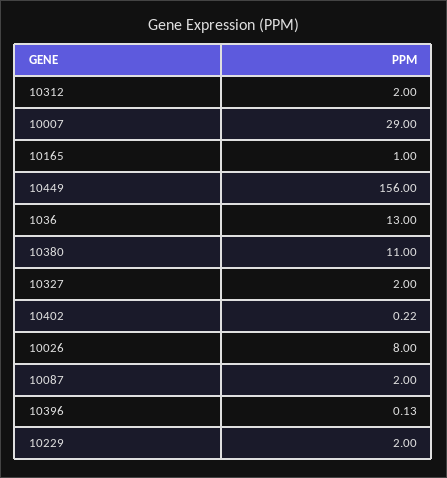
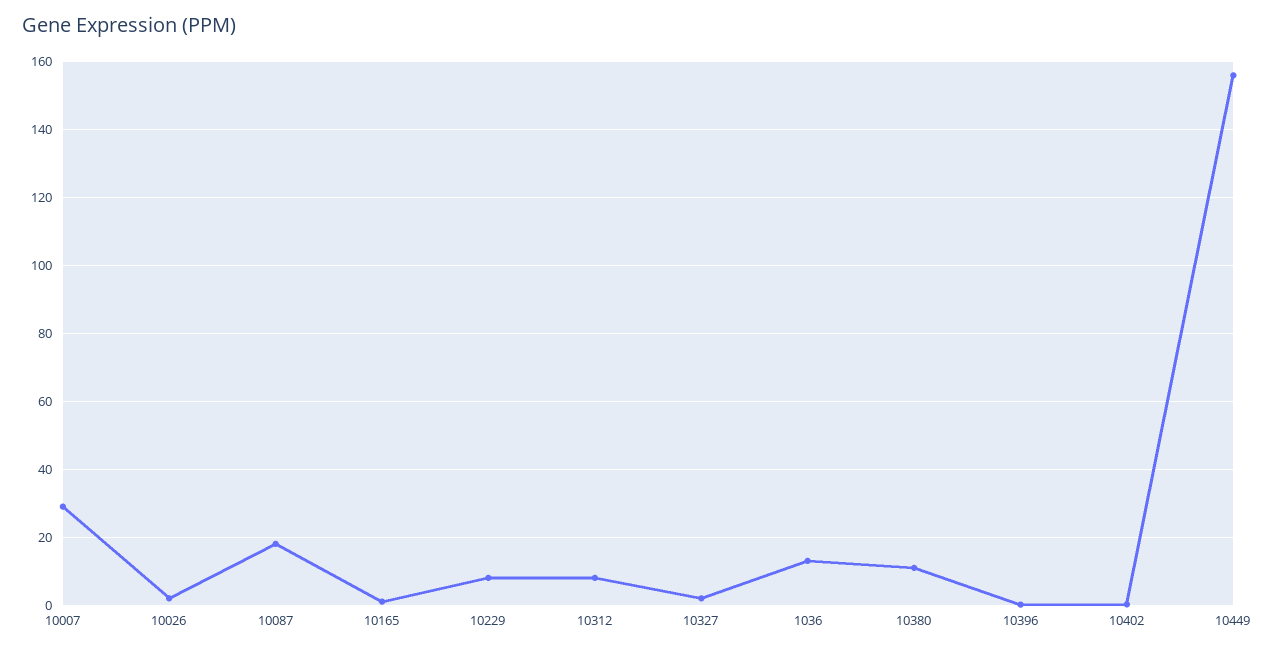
10312: 2 -> 8
10026: 8 -> 2
10087: 2 -> 18
10229: 2 -> 8

